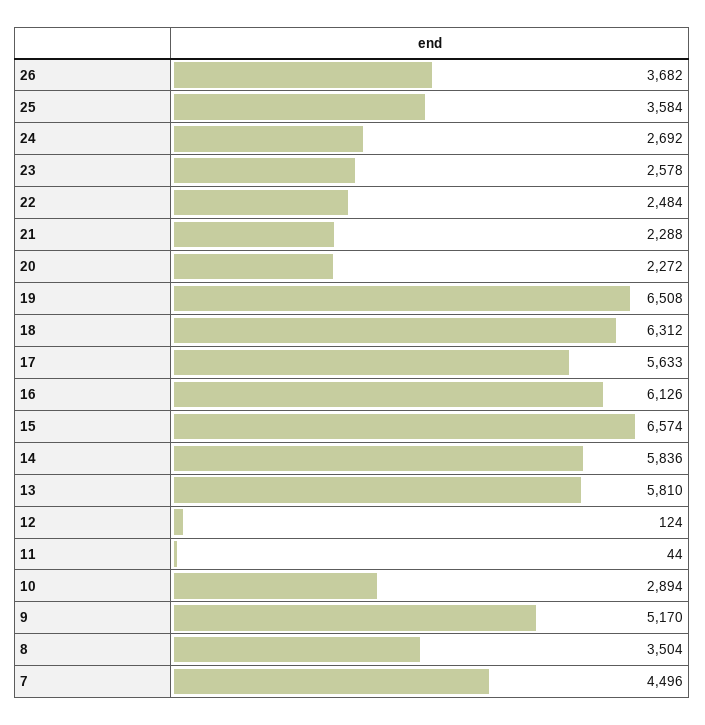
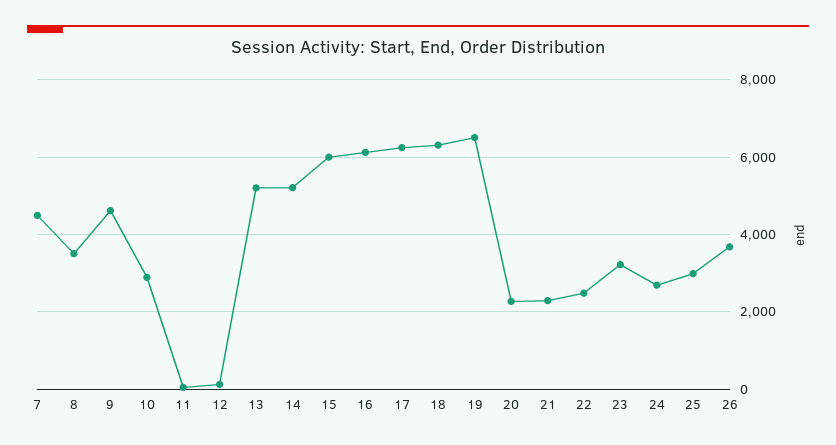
25: 3584 -> 3000
23: 2578 -> 3200
17: 5633 -> 6200
15: 6574 -> 6000
14: 5836 -> 5200
13: 5810 -> 5200
9: 5170 -> 4600

